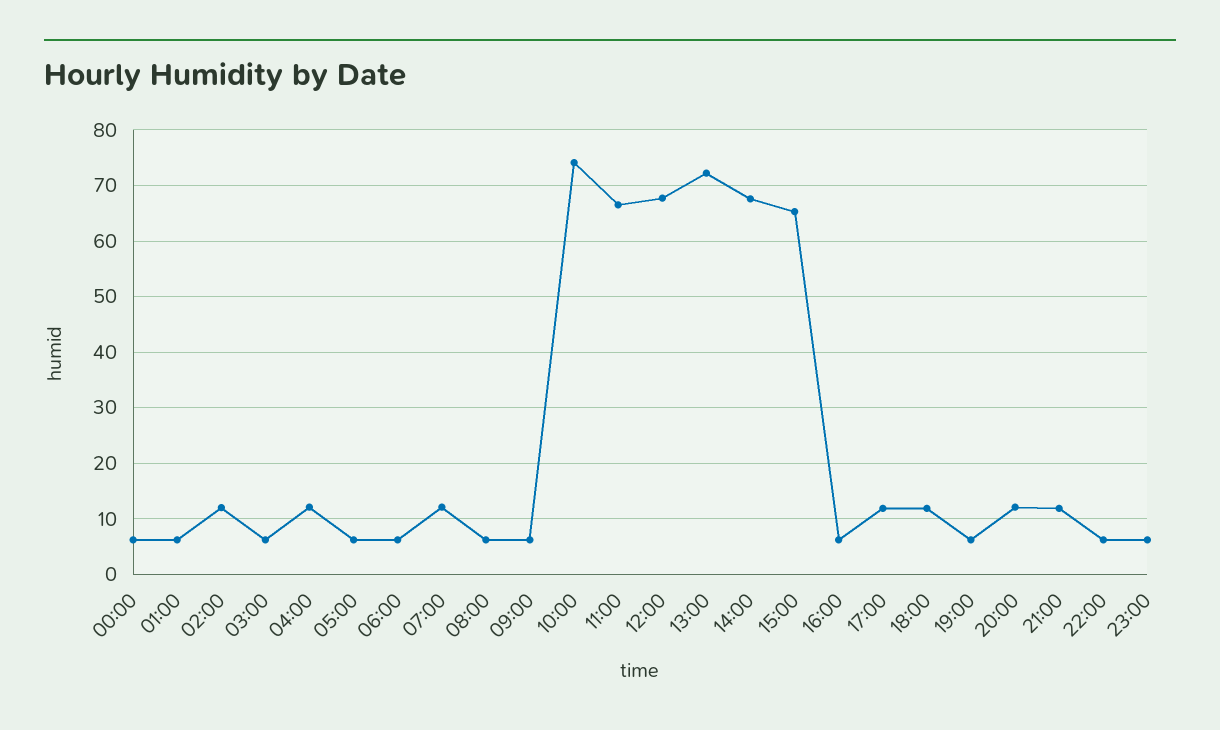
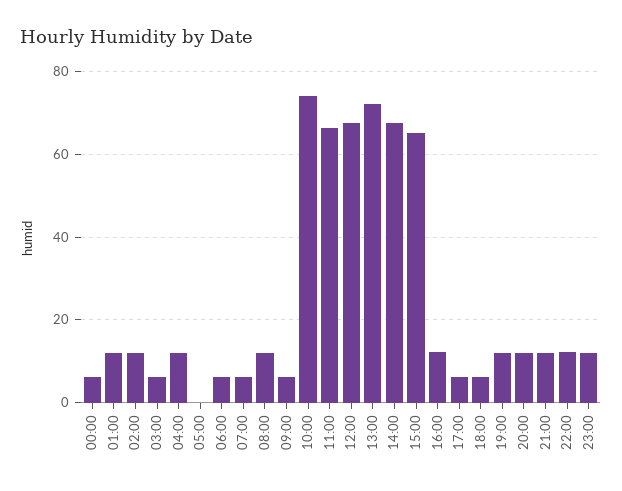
01:00: 6 -> 12
05:00: 6 -> 0
07:00: 12 -> 6
08:00: 6 -> 12
16:00: 6 -> 12
17:00: 12 -> 6
18:00: 12 -> 6
19:00: 6 -> 12
22:00: 6 -> 12
23:00: 6 -> 12

